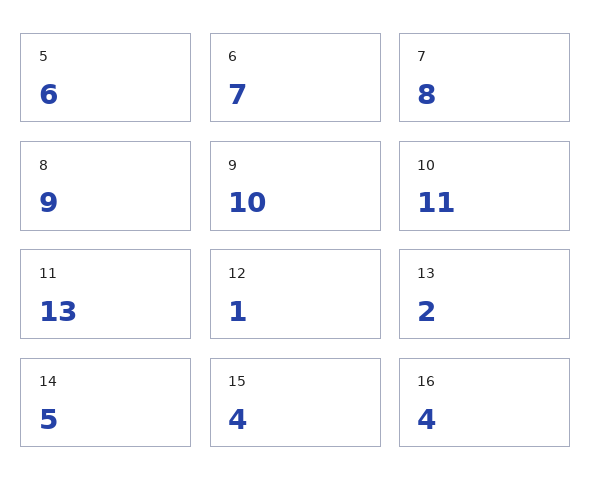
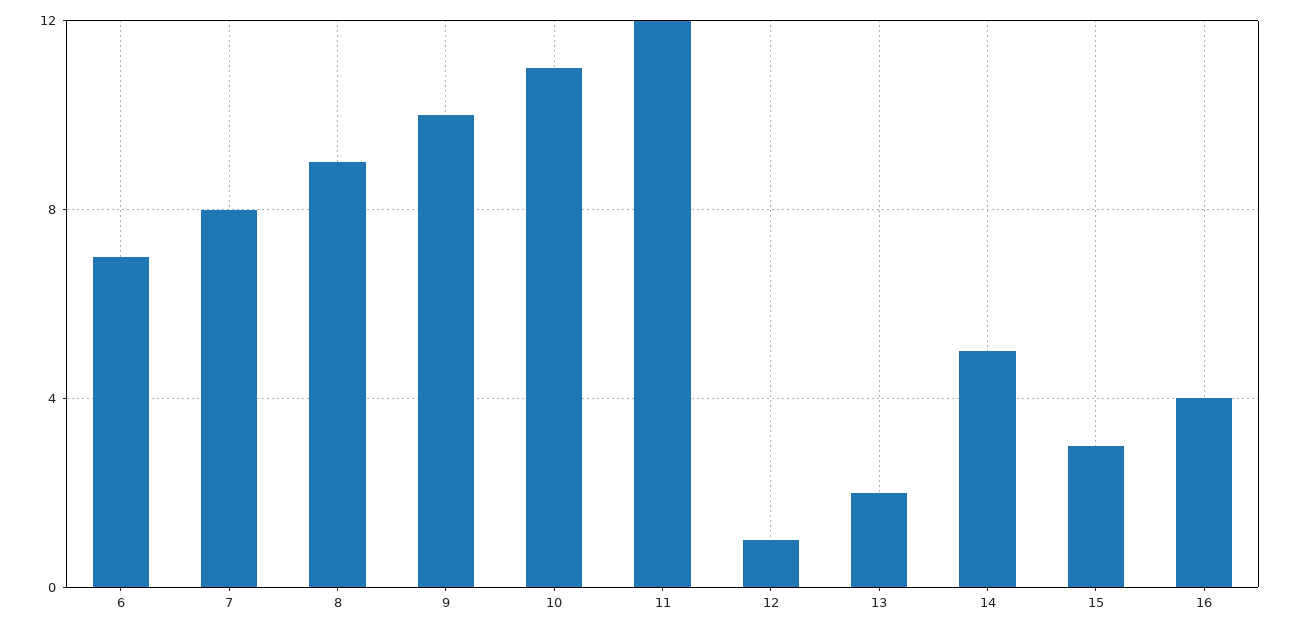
5: 6 -> none
11: 13 -> 12
15: 4 -> 3

